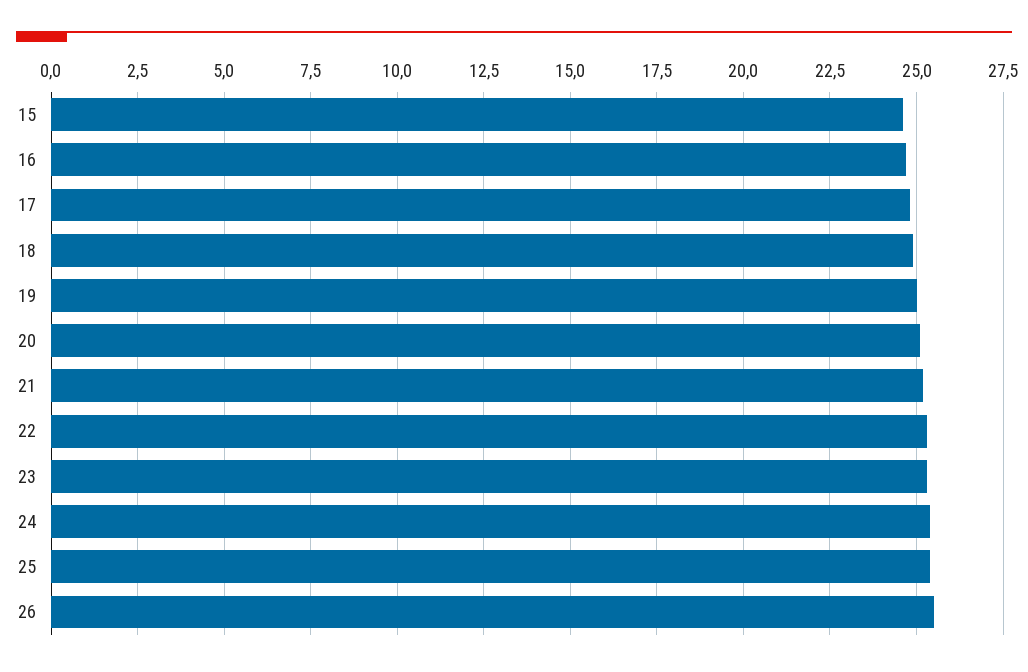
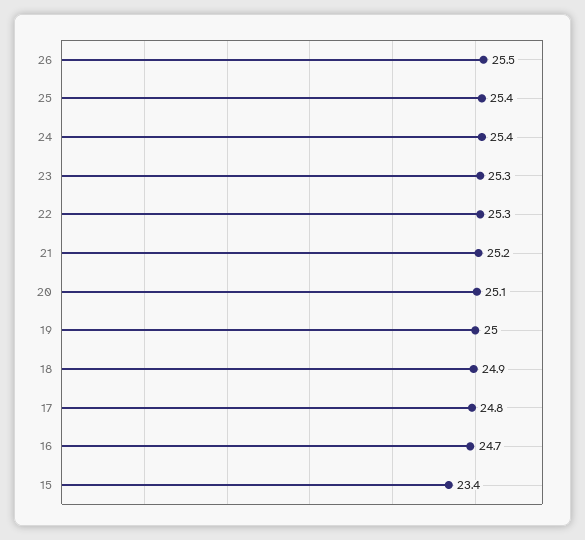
15: 24.5 -> 23.4

